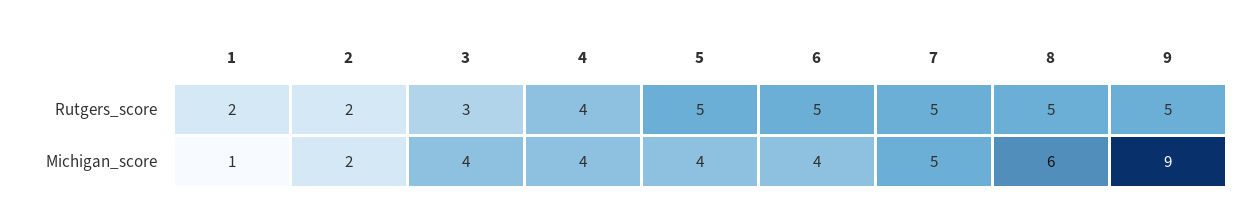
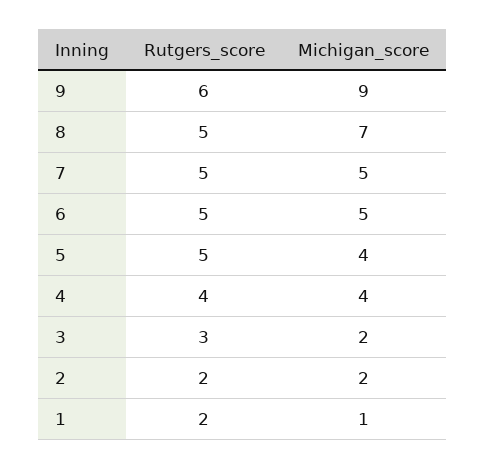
9, Rutgers_score: 5 -> 6
3, Michigan_score: 4 -> 2
6, Michigan_score: 4 -> 5
8, Michigan_score: 6 -> 7

